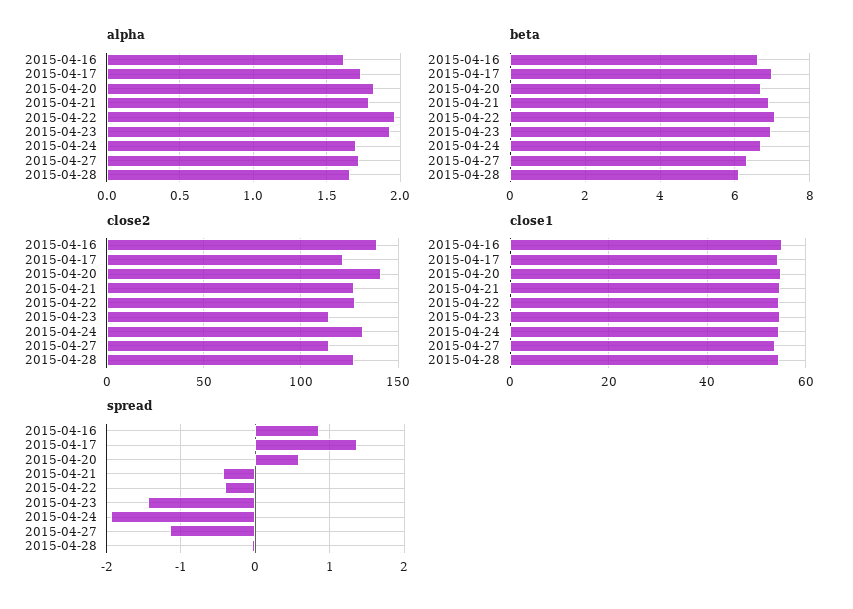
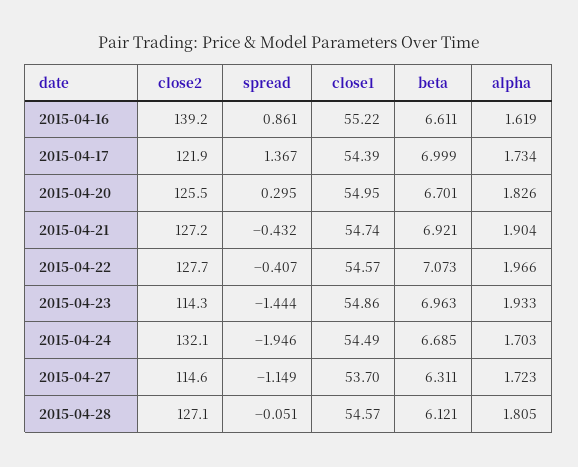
alpha, 2015-04-21: 1.8 -> 1.904
alpha, 2015-04-28: 1.65 -> 1.805
close2, 2015-04-20: 140 -> 125.5
spread, 2015-04-20: 0.6 -> 0.295

